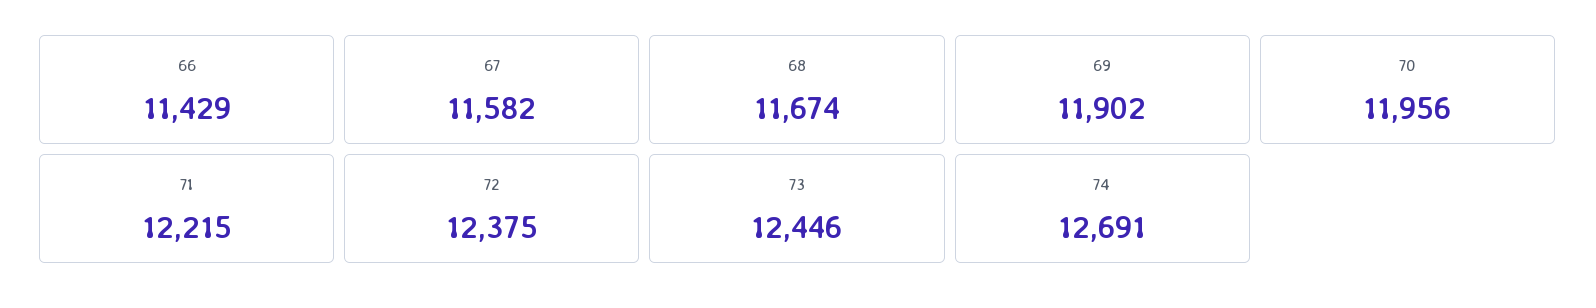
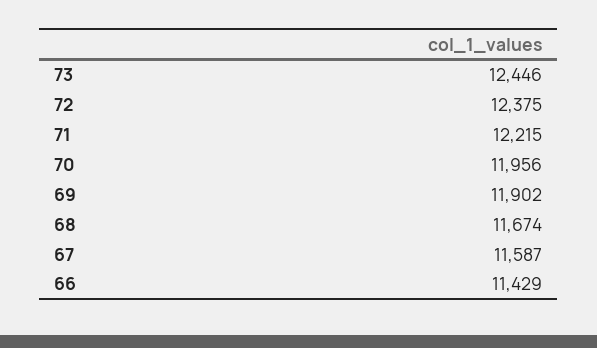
67: 11582 -> 11587
74: 12691 -> none

